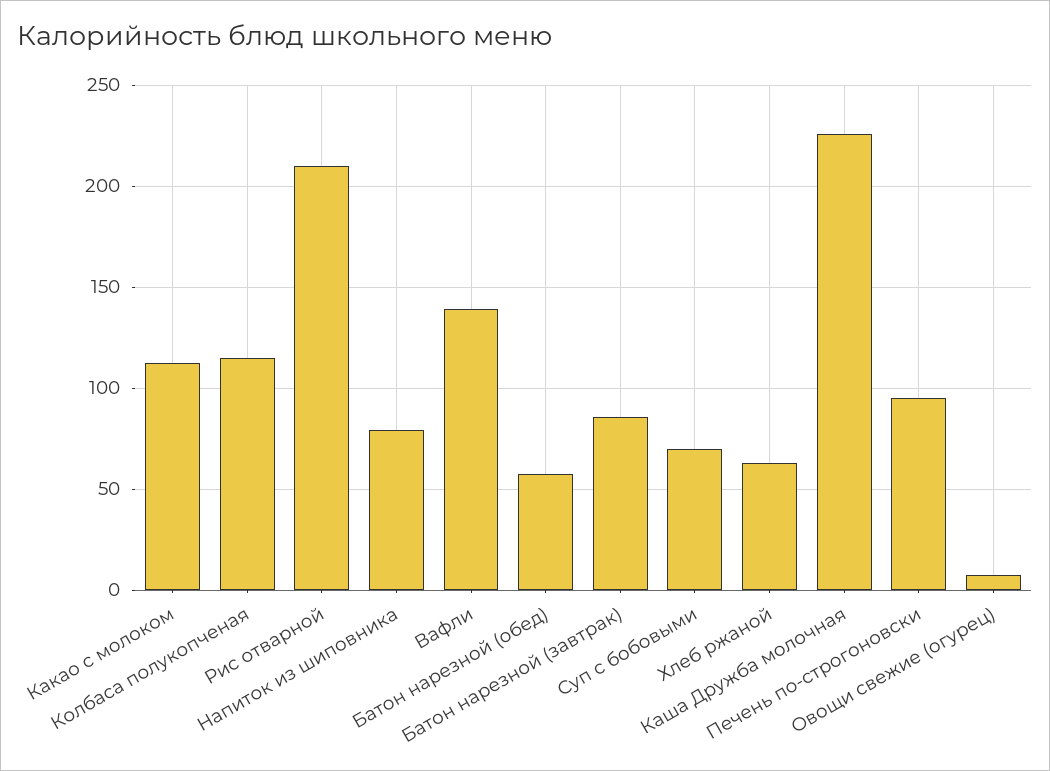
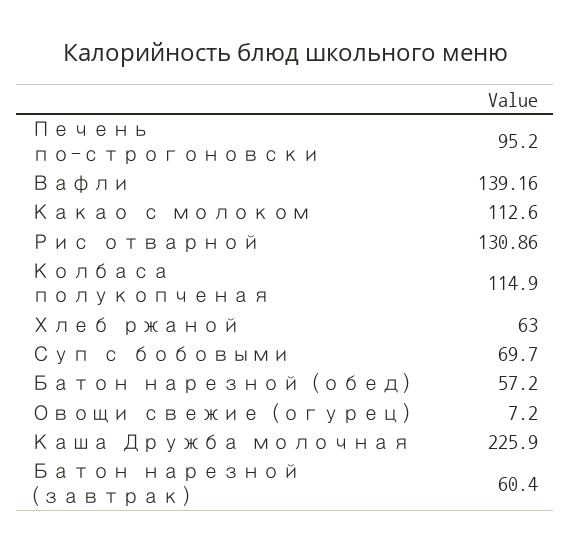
Рис отварной: 210 -> 130.86
Напиток из шиповника: 80 -> none
Батон нарезной (завтрак): 85 -> 60.4

